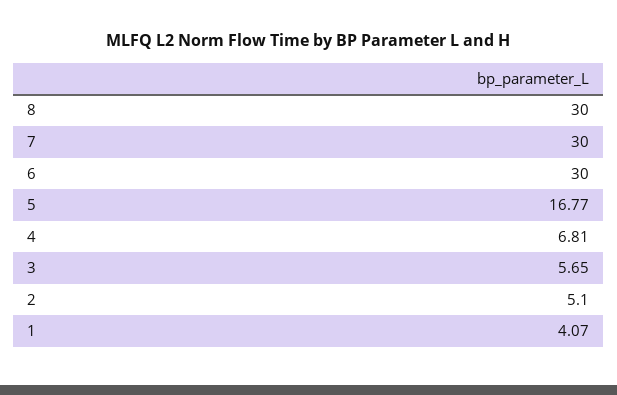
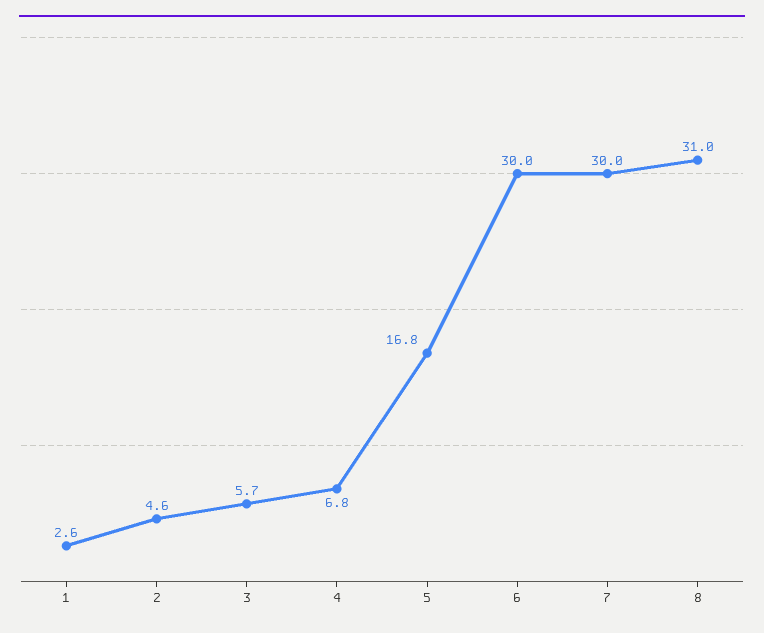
8: 30 -> 31
2: 5.1 -> 4.6
1: 4.07 -> 2.6

